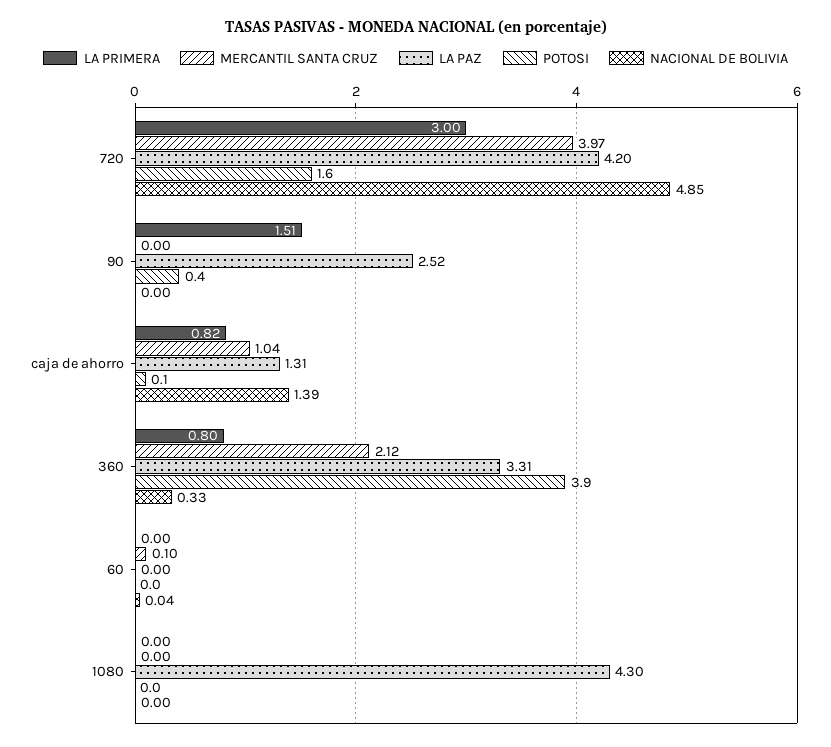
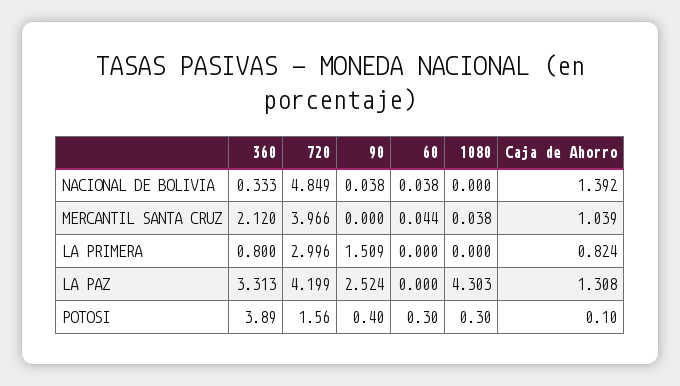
NACIONAL DE BOLIVIA, 90: 0 -> 0.038
MERCANTIL SANTA CRUZ, 60: 0.1 -> 0.044
POTOSI, 60: 0 -> 0.3
MERCANTIL SANTA CRUZ, 1080: 0 -> 0.038
POTOSI, 1080: 0 -> 0.3

